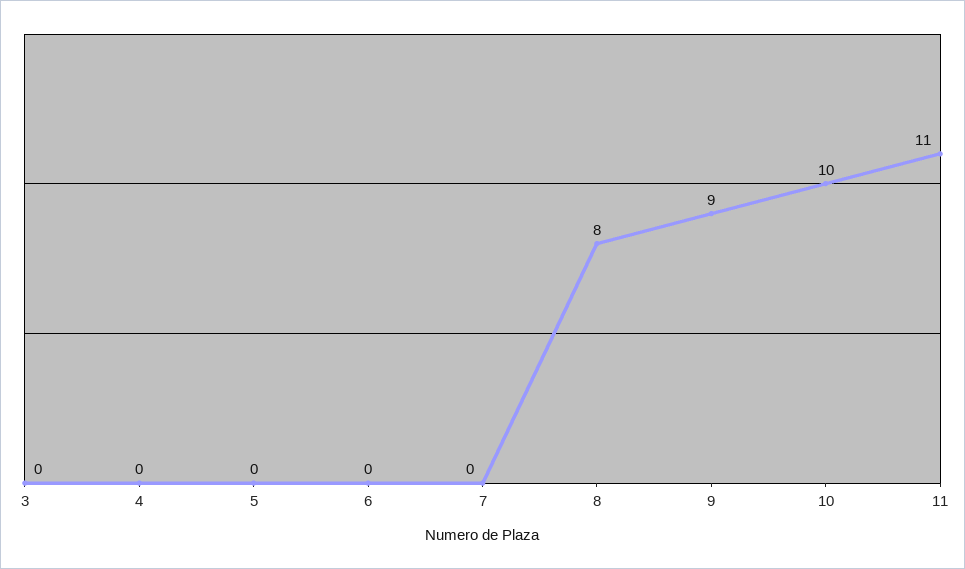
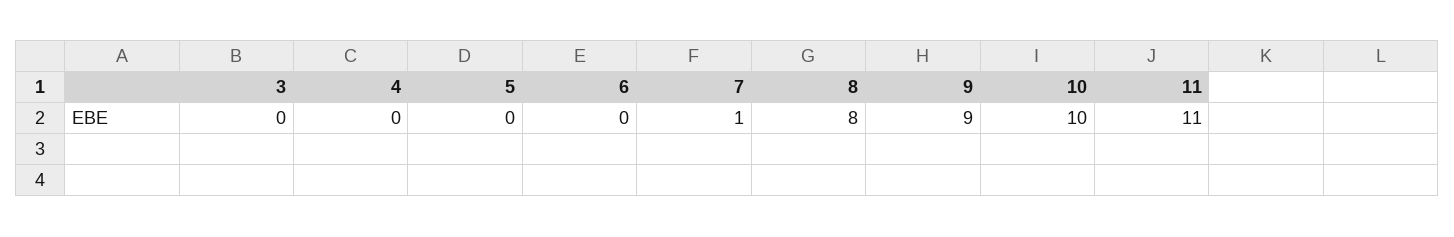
7: 0 -> 1

